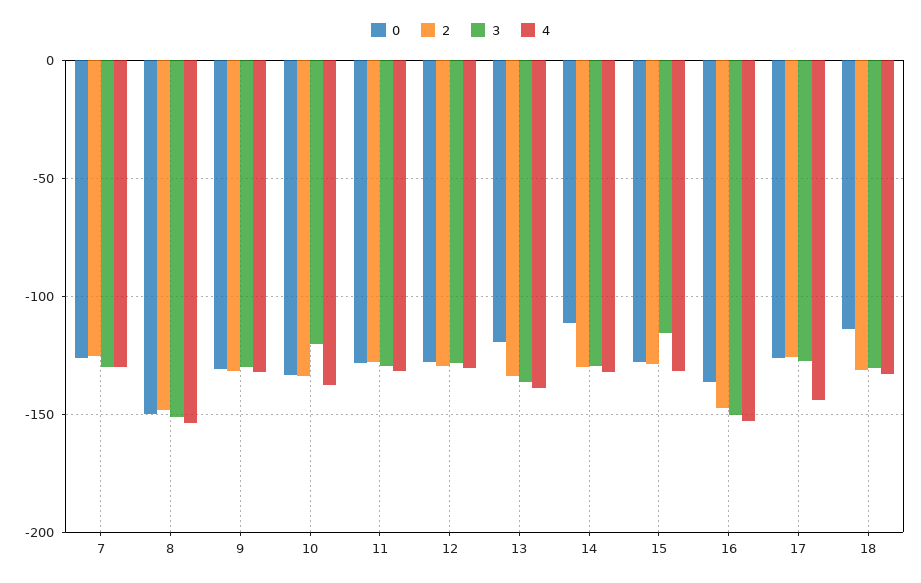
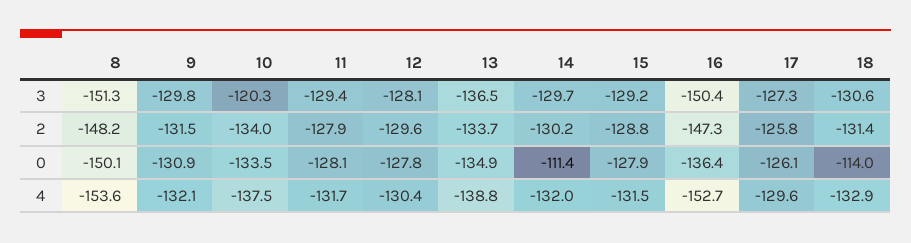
0, 7: -125 -> none
2, 7: -125 -> none
3, 7: -130 -> none
4, 7: -130 -> none
0, 13: -120 -> -134.9
3, 15: -115 -> -129.2
4, 17: -145 -> -129.6

